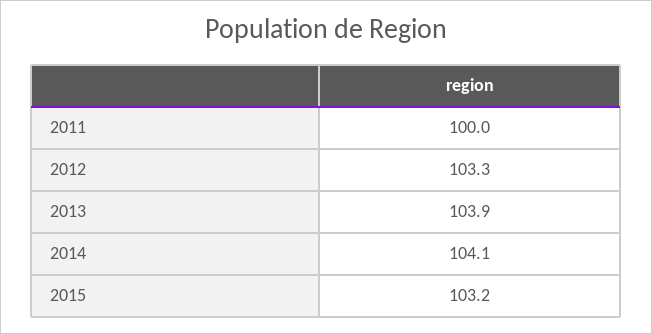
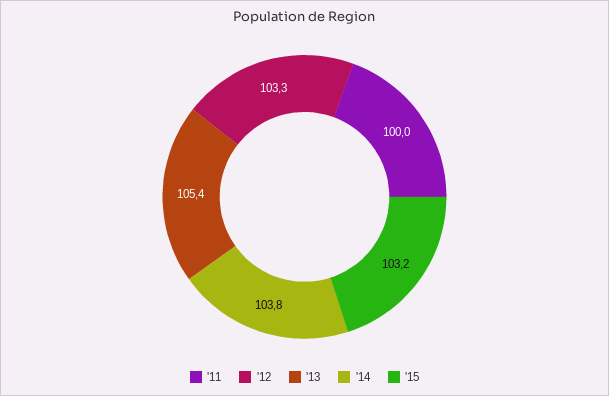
2013: 103.9 -> 105.4
2014: 104.1 -> 103.8

